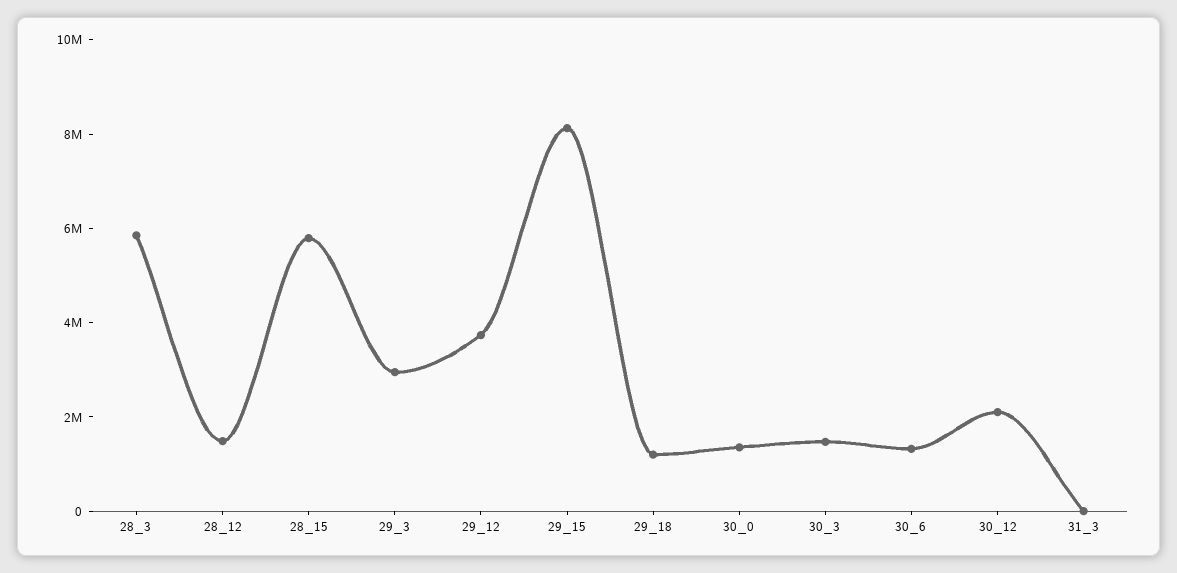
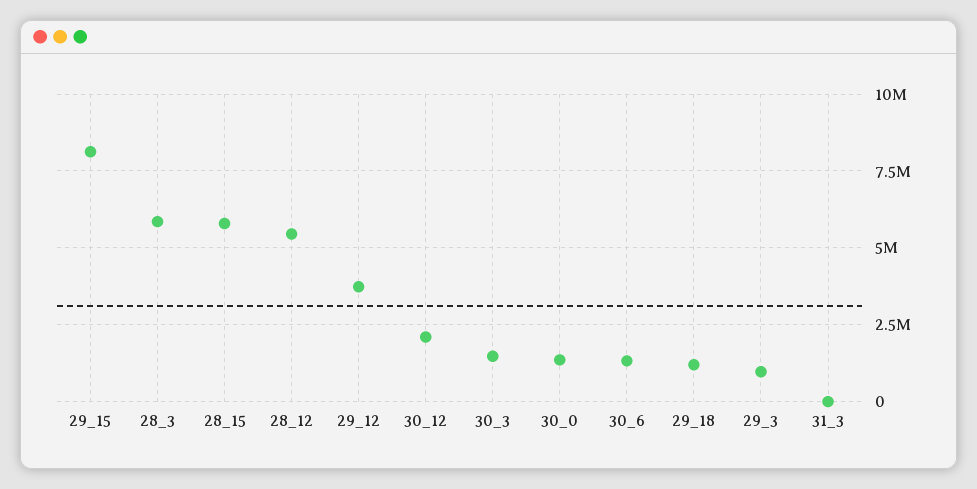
28_12: 1500000 -> 5500000
29_3: 3000000 -> 1000000

